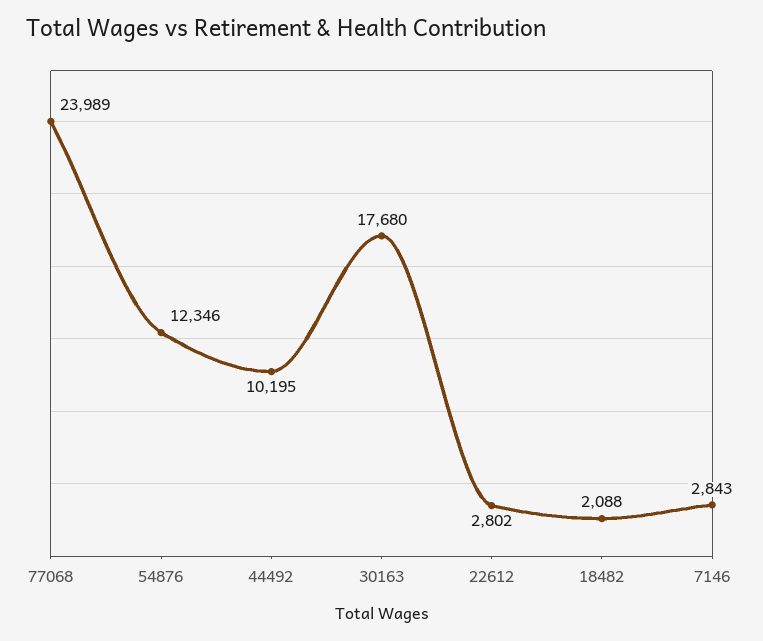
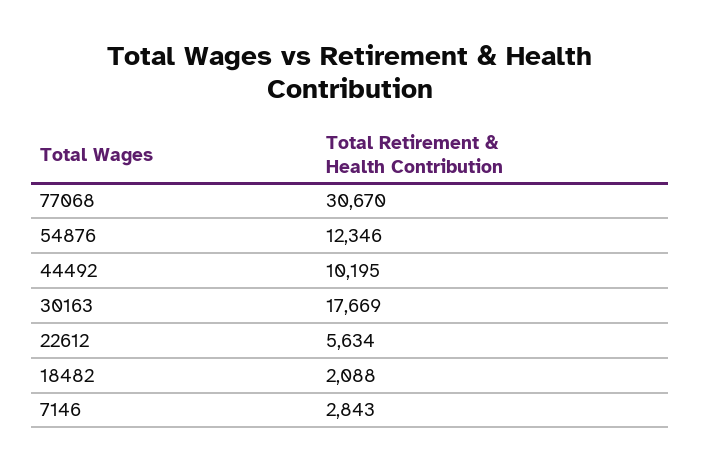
77068: 23989 -> 30670
30163: 17680 -> 17669
22612: 2802 -> 5634

